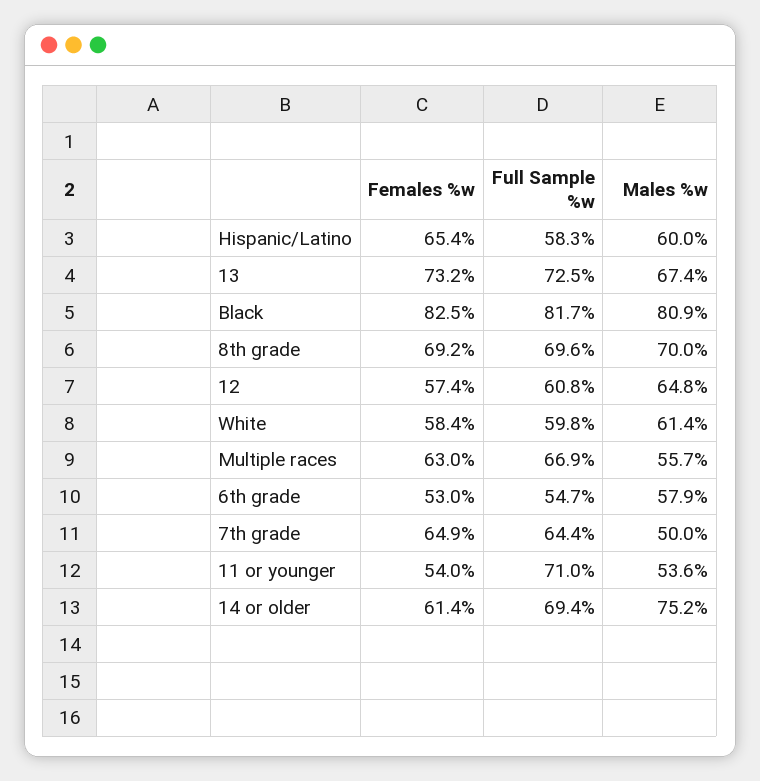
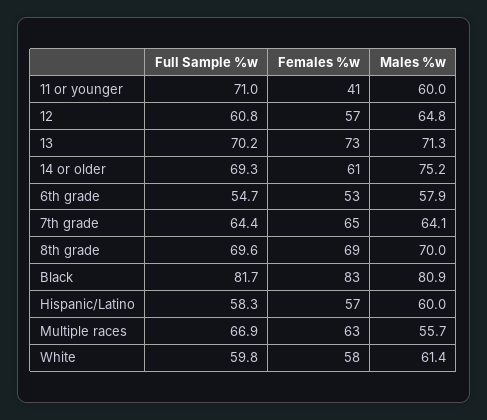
Females %w, Hispanic/Latino: 65.4 -> 57
Full Sample %w, 13: 72.5 -> 70.2
Males %w, 13: 67.4 -> 71.3
Males %w, 7th grade: 50 -> 64.1
Females %w, 11 or younger: 54 -> 41
Males %w, 11 or younger: 53.6 -> 60
Full Sample %w, 14 or older: 69.4 -> 69.3

